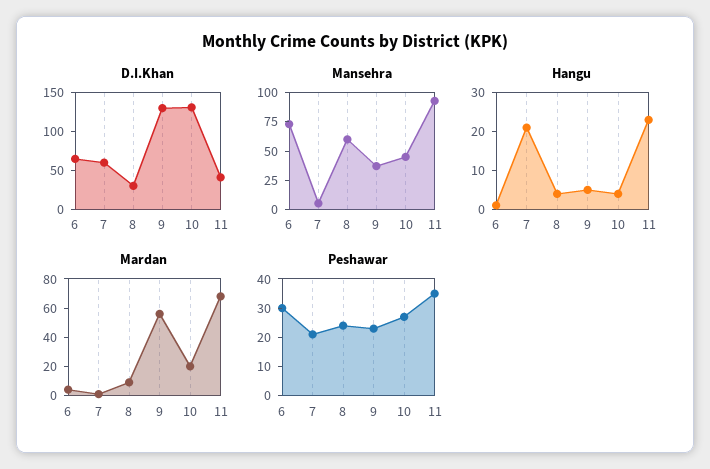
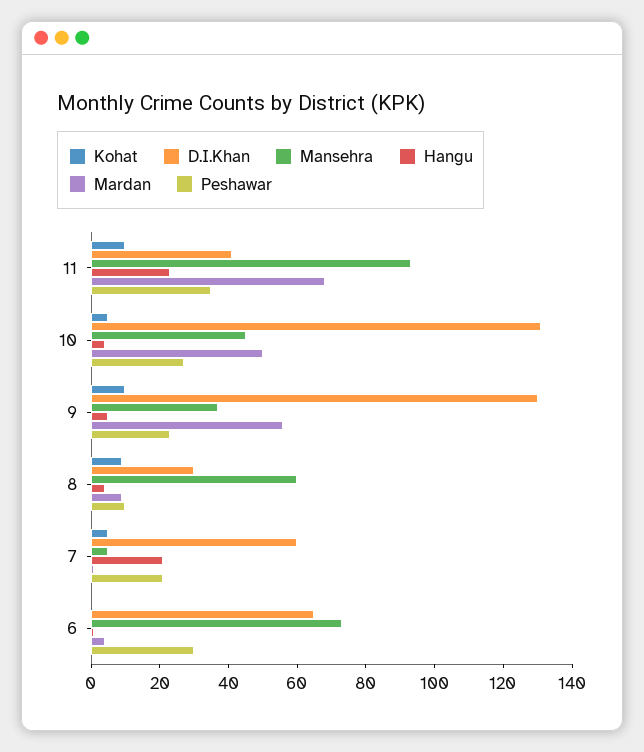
Mardan, 10: 20 -> 50
Peshawar, 8: 25 -> 10
Kohat, 11: none -> 10
Kohat, 10: none -> 5
Kohat, 9: none -> 10
Kohat, 8: none -> 10
Kohat, 7: none -> 5
Kohat, 6: none -> 0

